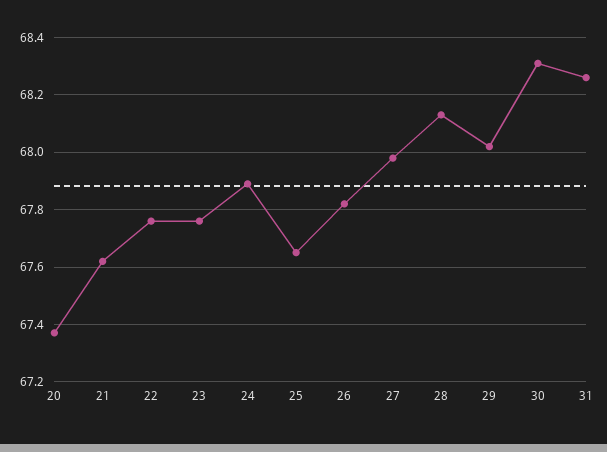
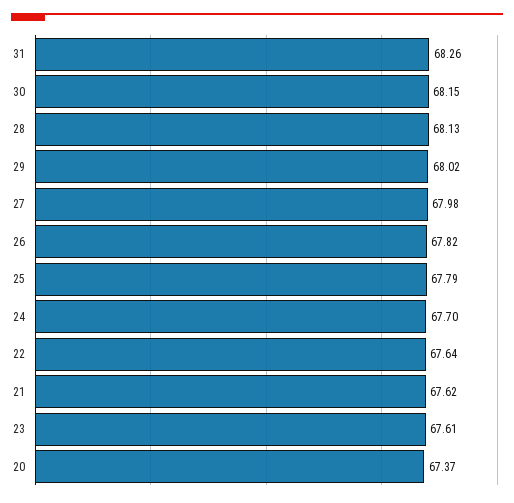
22: 67.75 -> 67.64
23: 67.75 -> 67.61
24: 67.9 -> 67.7
25: 67.65 -> 67.79
30: 68.3 -> 68.15

